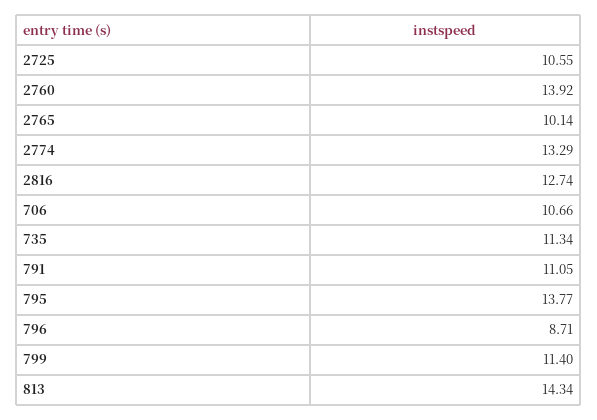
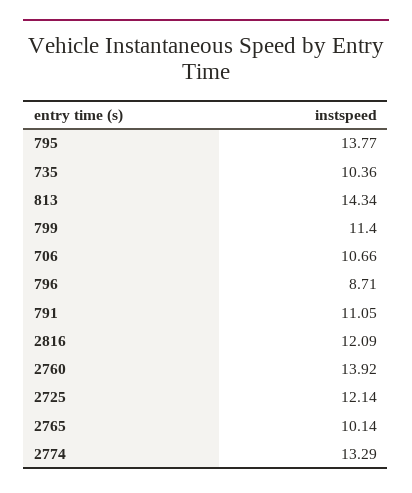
2725: 10.55 -> 12.14
2816: 12.74 -> 12.09
735: 11.34 -> 10.36

